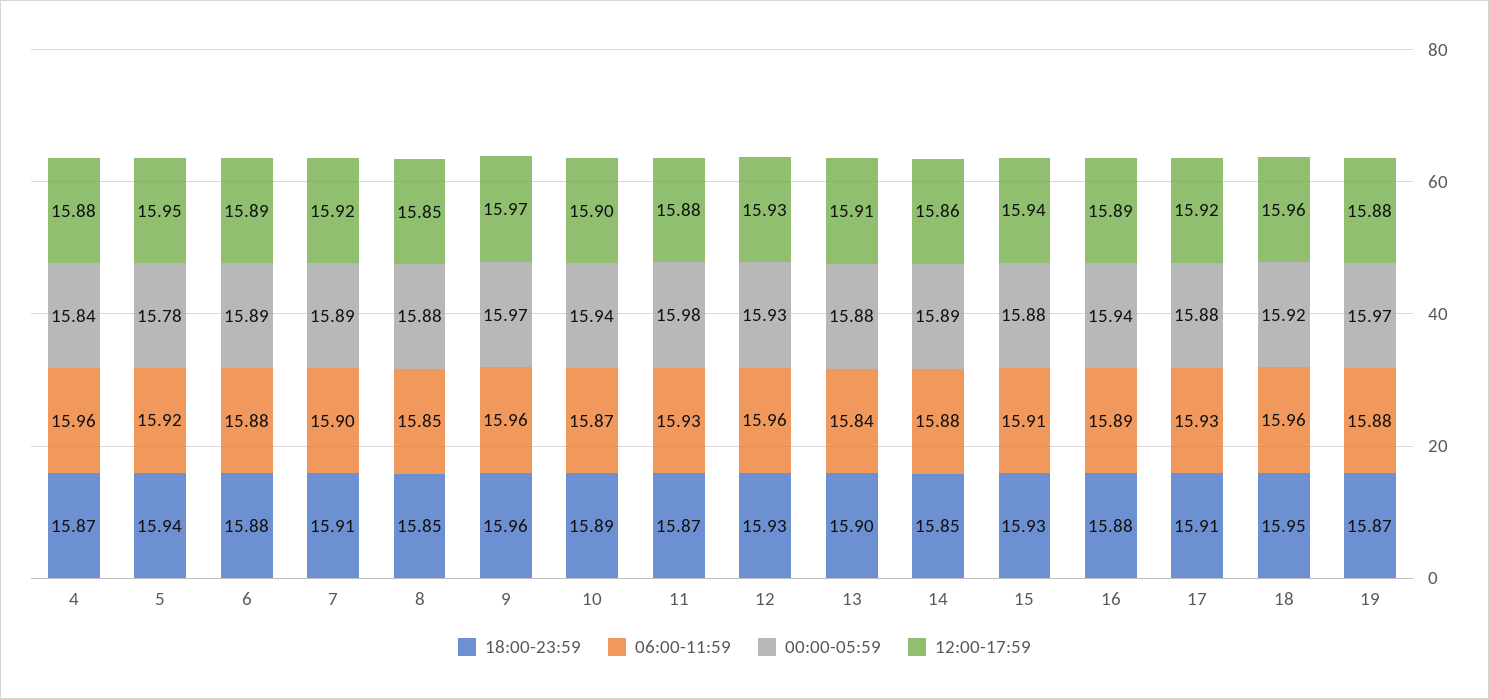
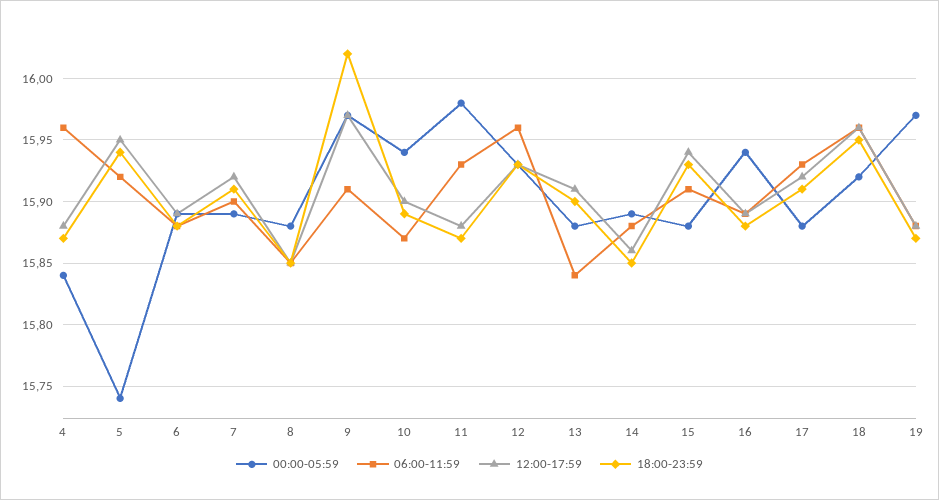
00:00-05:59, 5: 15.78 -> 15.74
18:00-23:59, 9: 15.96 -> 16.02
06:00-11:59, 9: 15.96 -> 15.91

